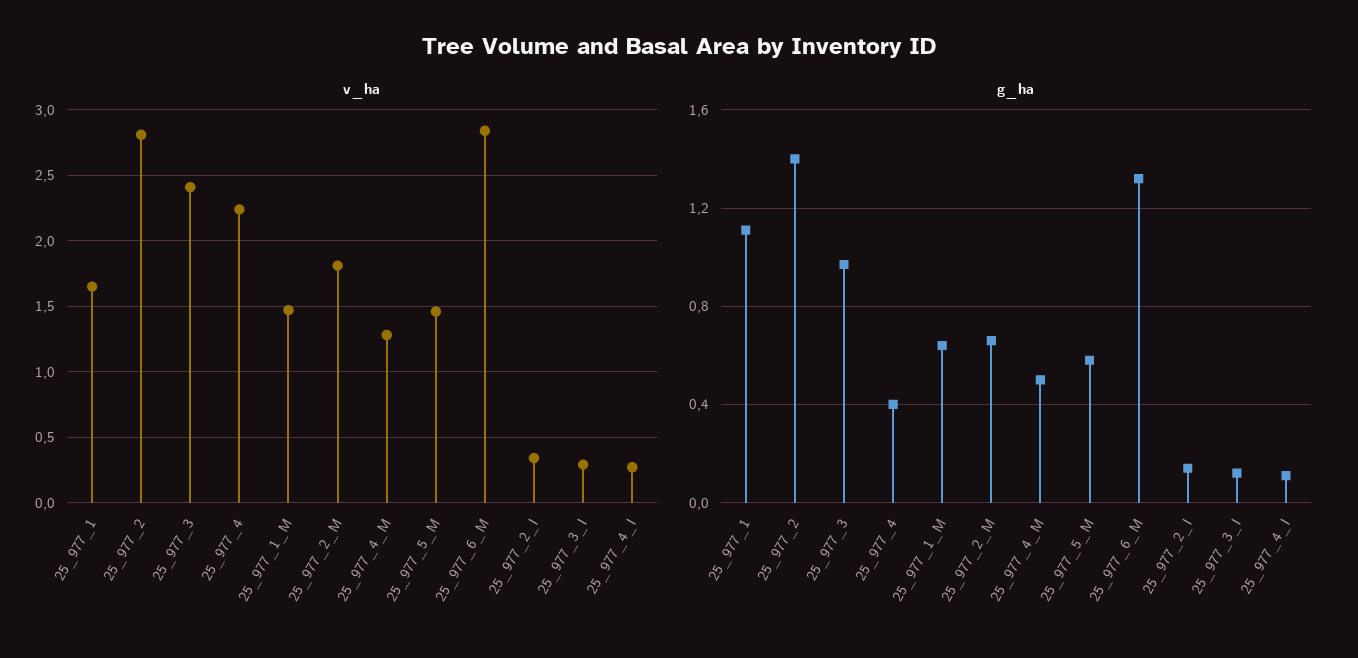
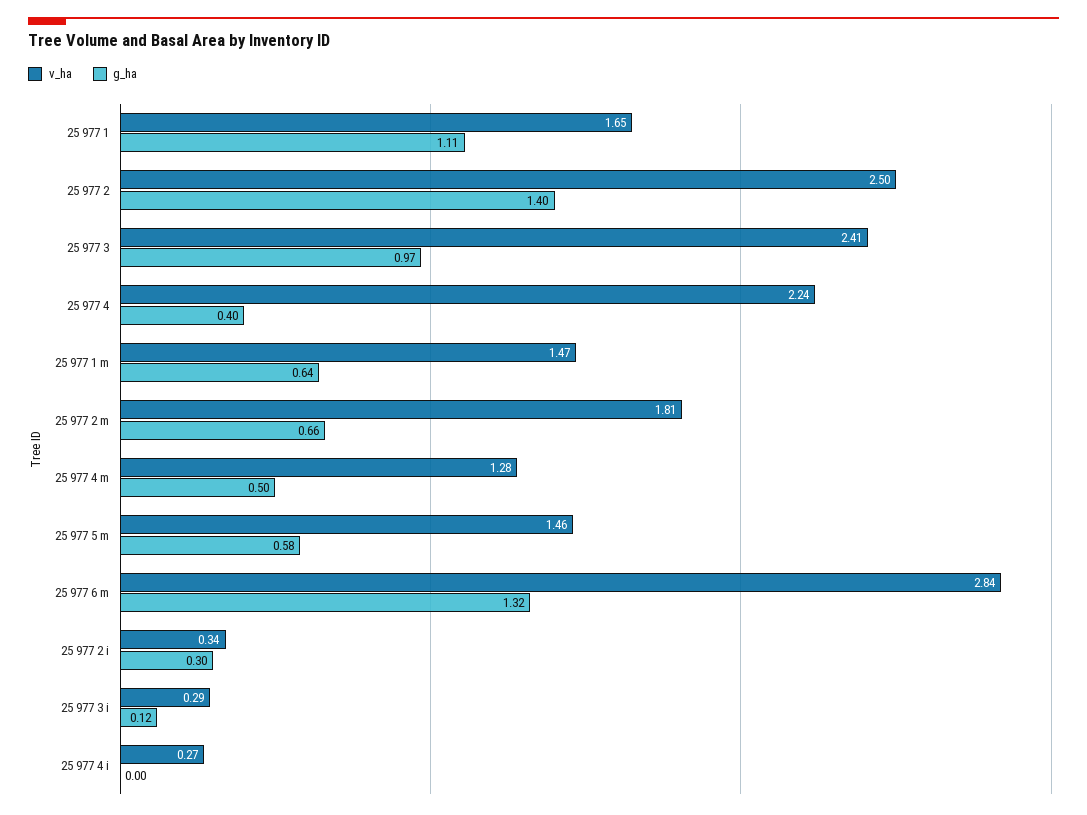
v_ha, 25_977_2: 2.8 -> 2.5
g_ha, 25_977_2_I: 0.15 -> 0.3
g_ha, 25_977_4_I: 0.1 -> 0

